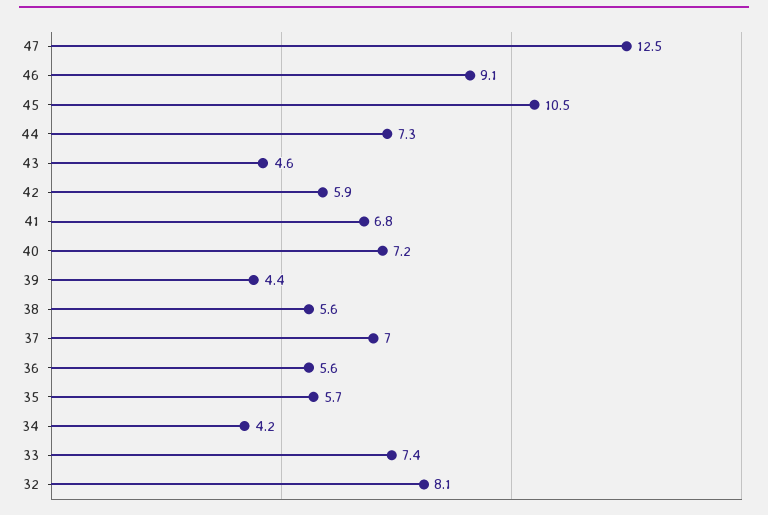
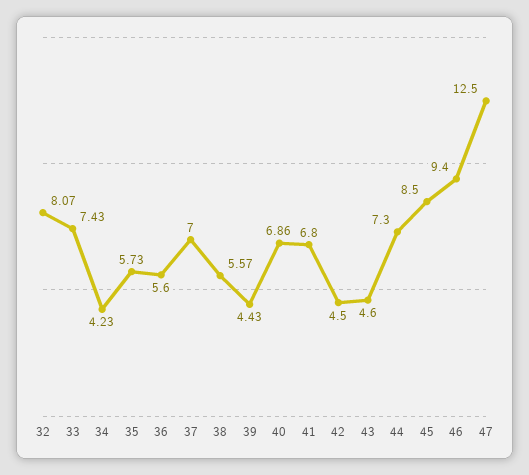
46: 9.1 -> 9.4
45: 10.5 -> 8.5
42: 5.9 -> 4.5
40: 7.2 -> 6.86

